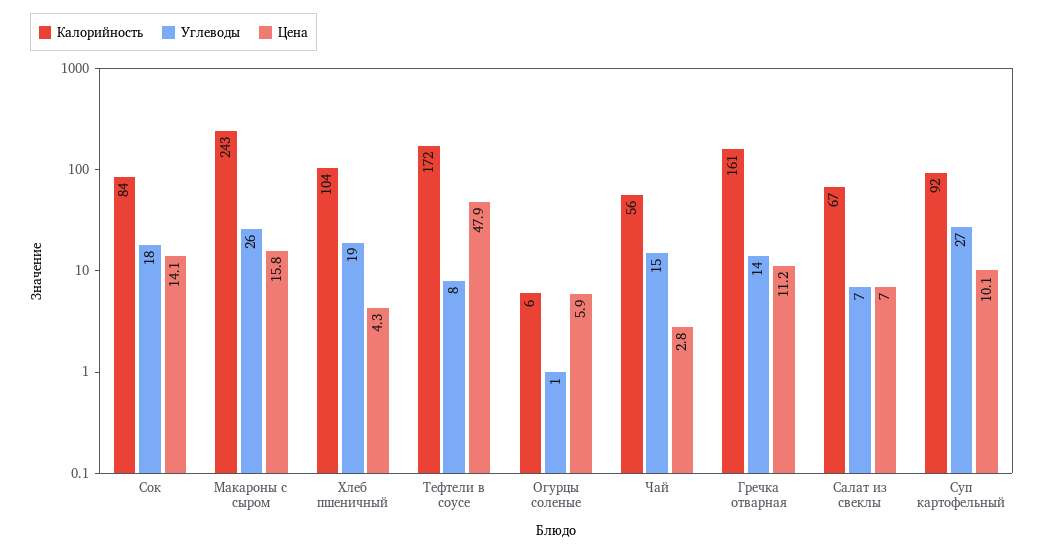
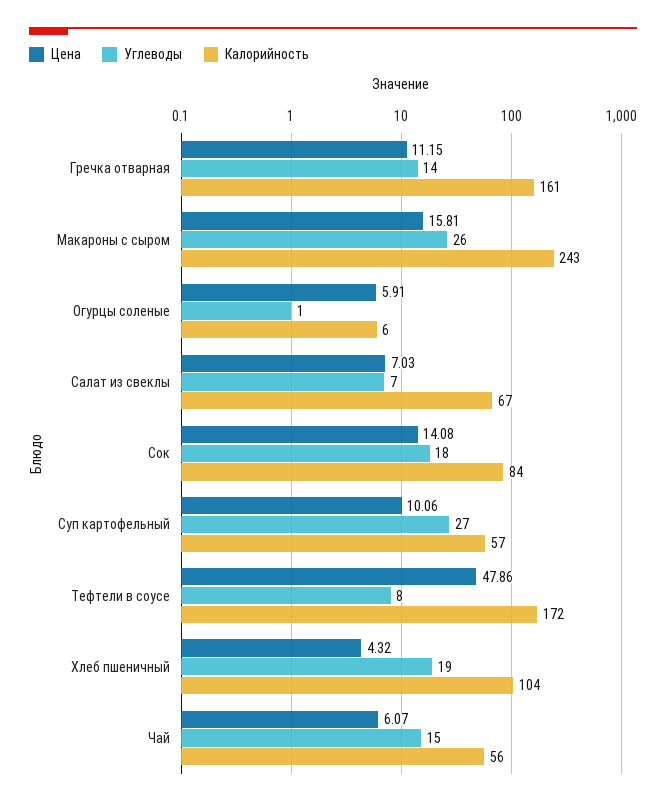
Цена, Чай: 2.8 -> 6.07
Калорийность, Суп картофельный: 92 -> 57

